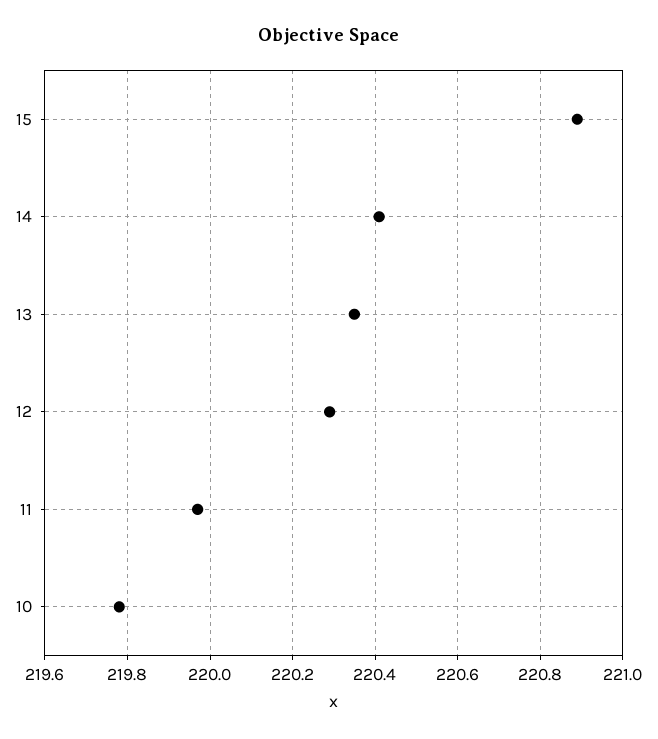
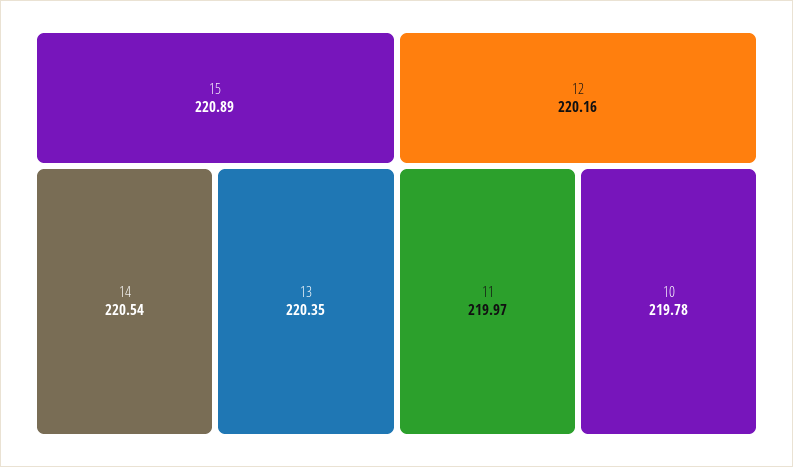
14: 220.4 -> 220.54
12: 220.3 -> 220.16

